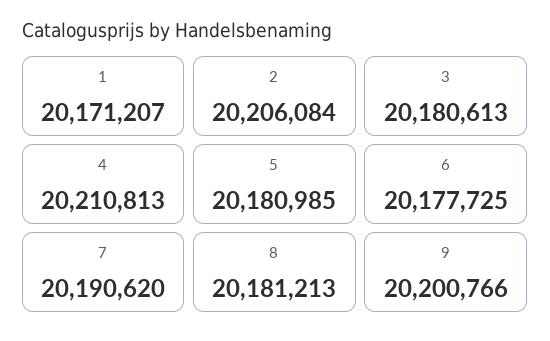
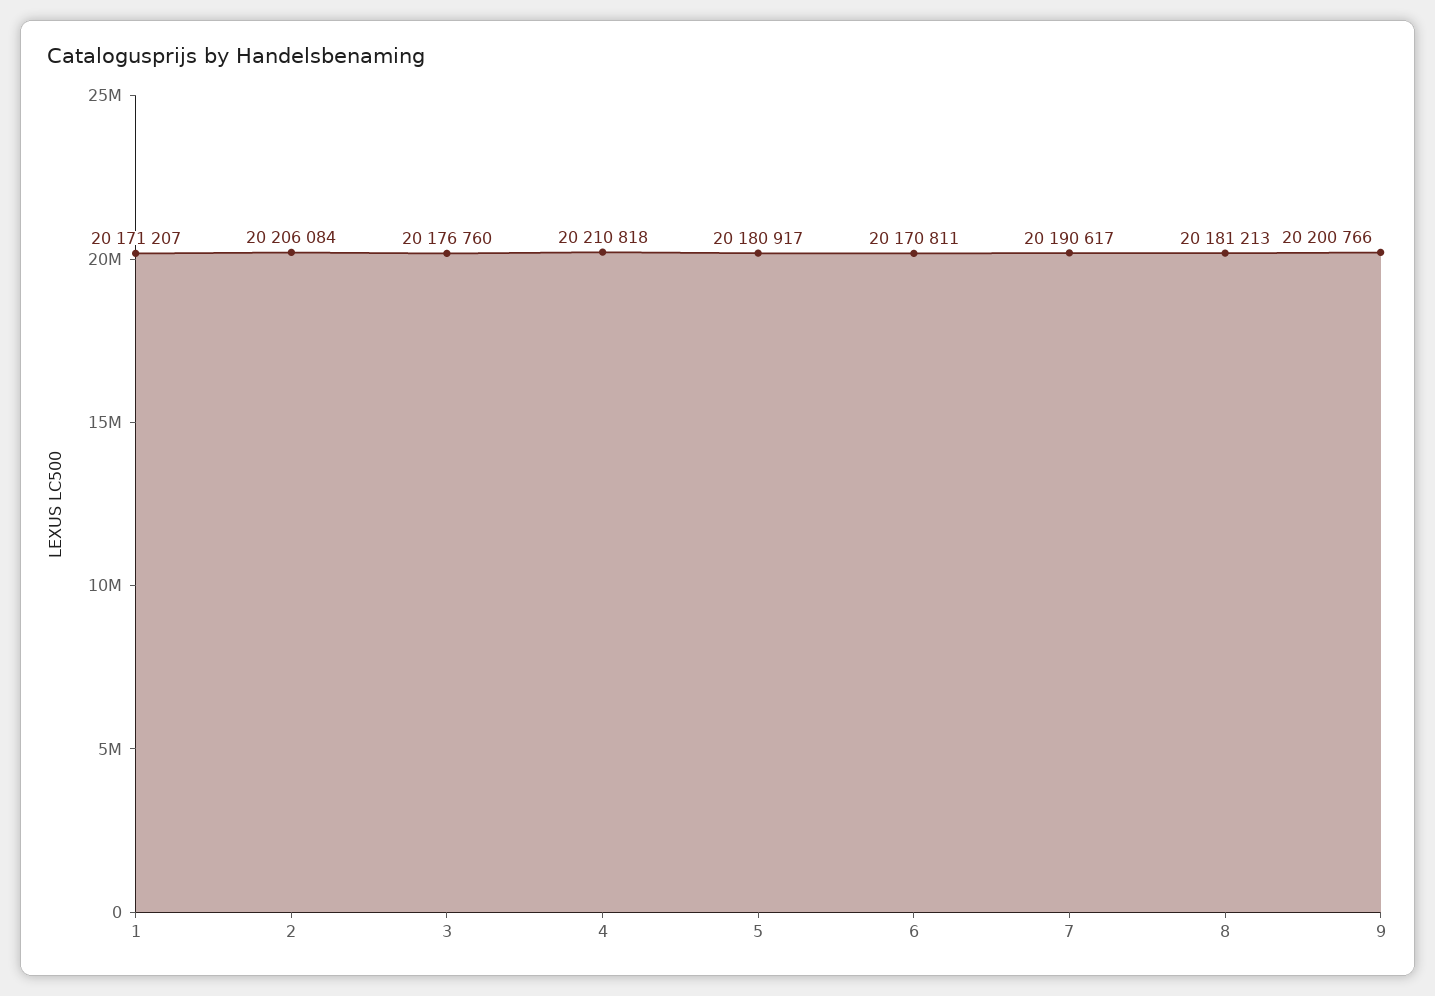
3: 20180613 -> 20176760
4: 20210813 -> 20210818
5: 20180985 -> 20180917
6: 20177725 -> 20170811
7: 20190620 -> 20190617

